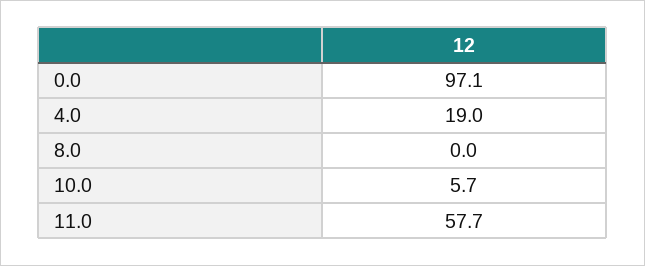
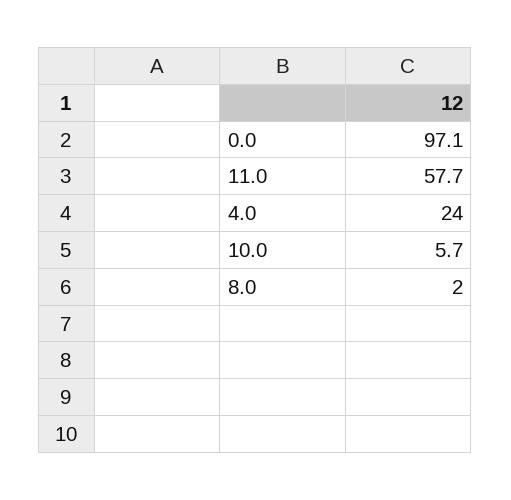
4.0: 19 -> 24
8.0: 0 -> 2

